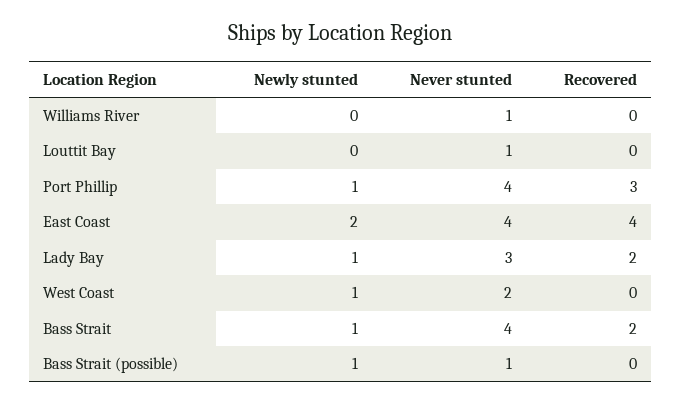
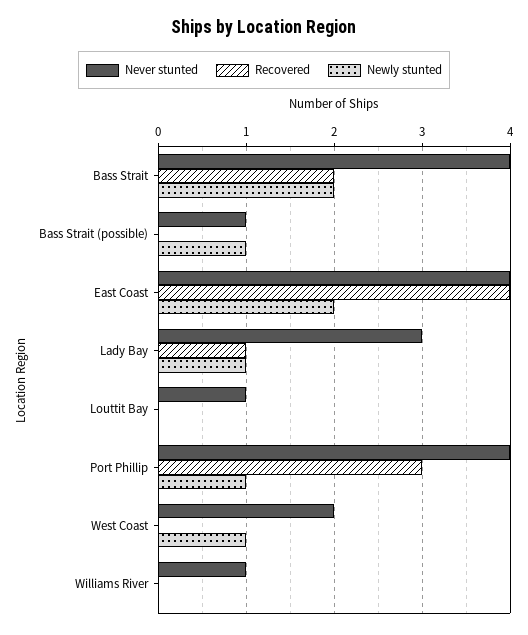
Recovered, Lady Bay: 2 -> 1
Newly stunted, Bass Strait: 1 -> 2

